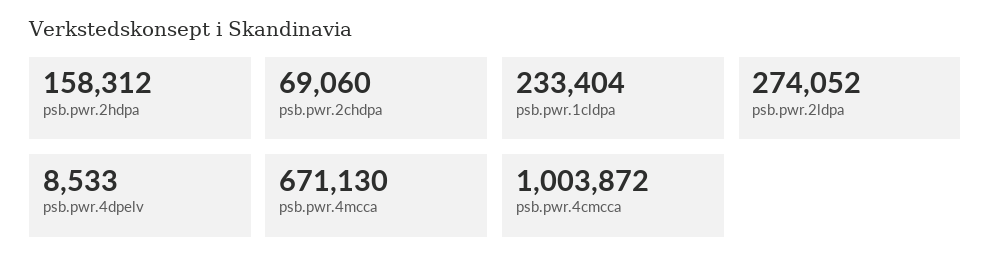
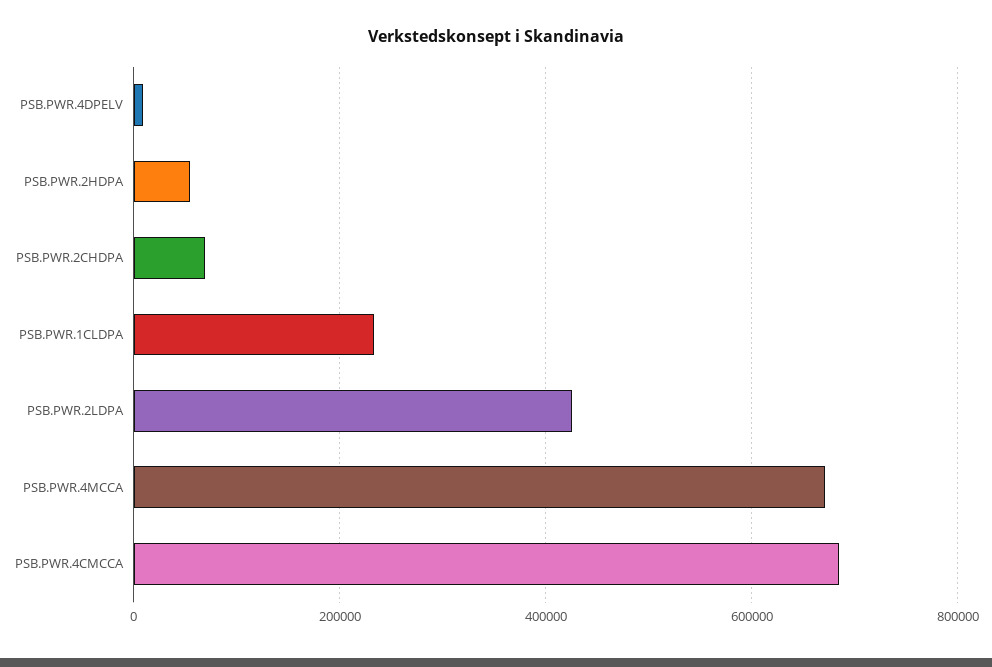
psb.pwr.2hdpa: 158312 -> 60000
psb.pwr.2ldpa: 274052 -> 420000
psb.pwr.4cmcca: 1003872 -> 680000

